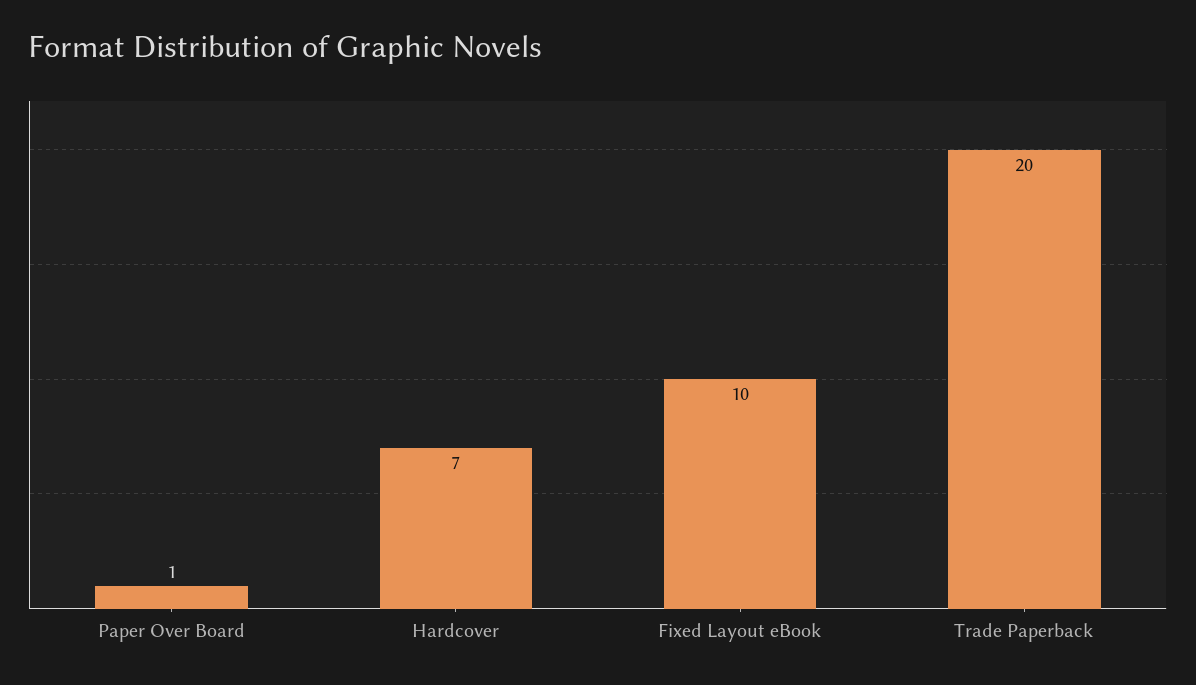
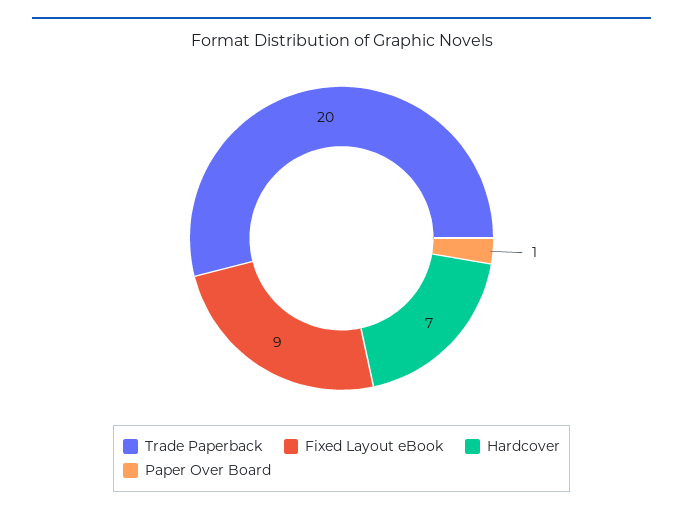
Fixed Layout eBook: 10 -> 9

